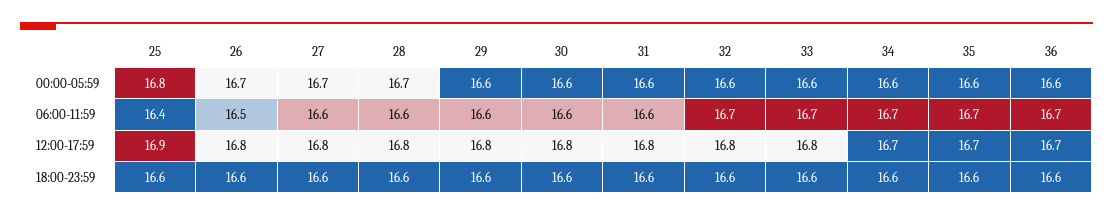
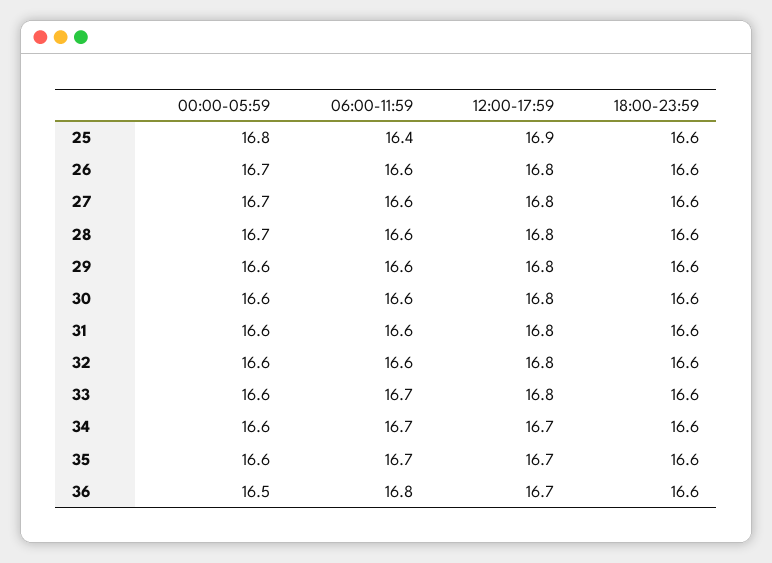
36, 00:00-05:59: 16.6 -> 16.5
26, 06:00-11:59: 16.5 -> 16.6
32, 06:00-11:59: 16.7 -> 16.6
36, 06:00-11:59: 16.7 -> 16.8

